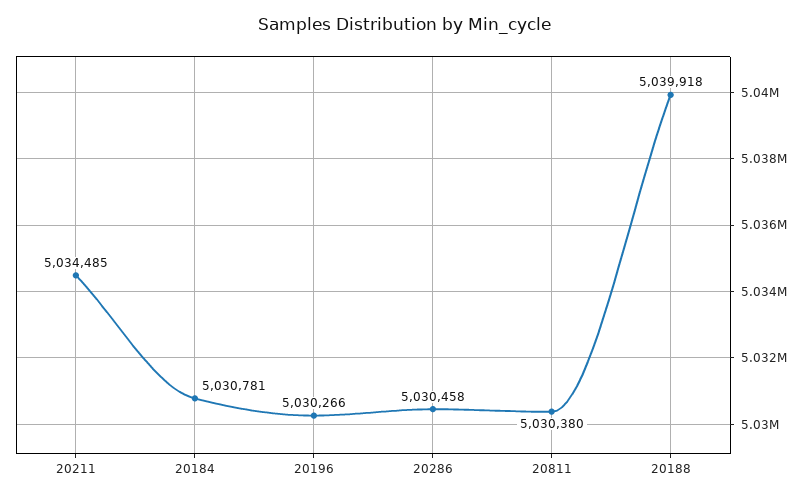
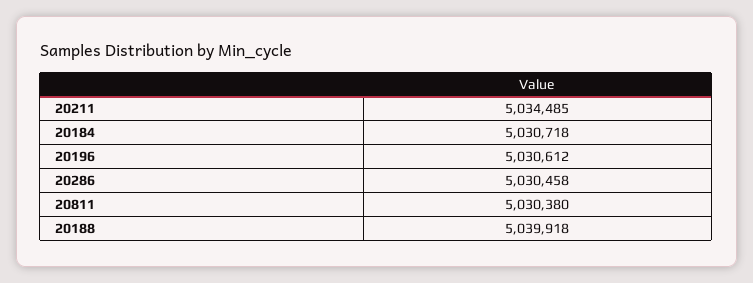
20184: 5030781 -> 5030718
20196: 5030266 -> 5030612

